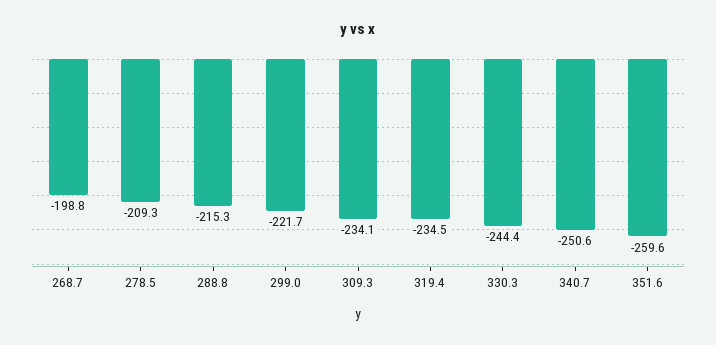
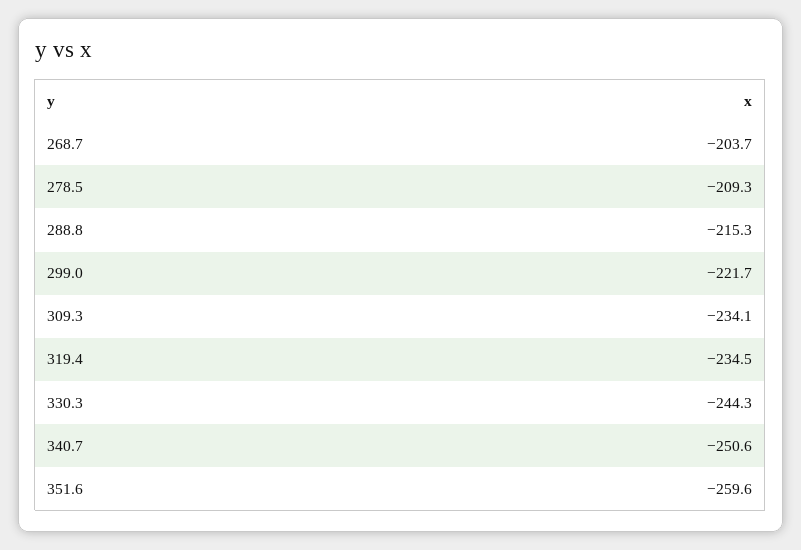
268.7: -198.8 -> -203.7
330.3: -244.4 -> -244.3

